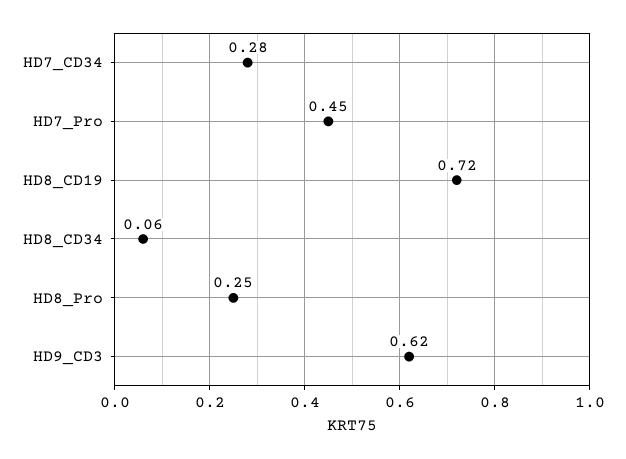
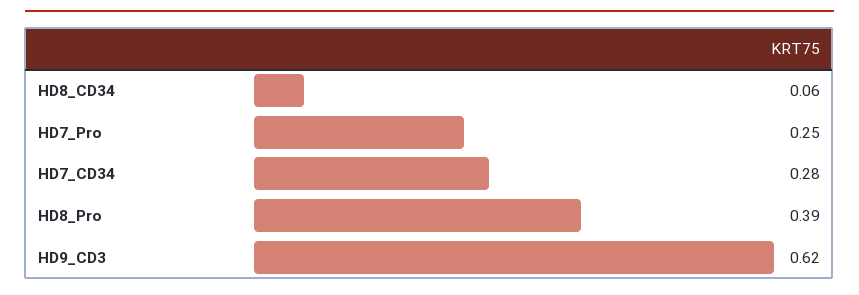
HD7_Pro: 0.45 -> 0.25
HD8_CD19: 0.72 -> none
HD8_Pro: 0.25 -> 0.39

